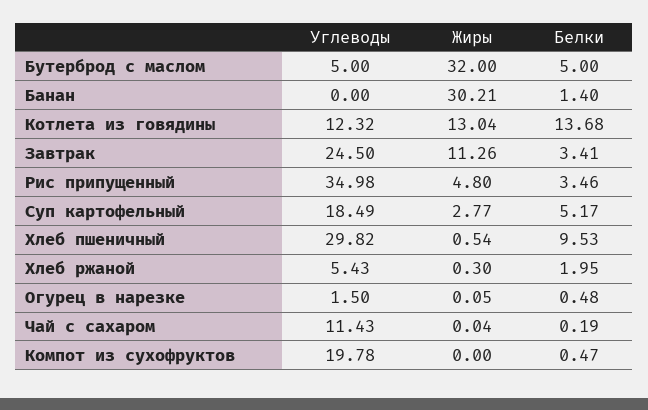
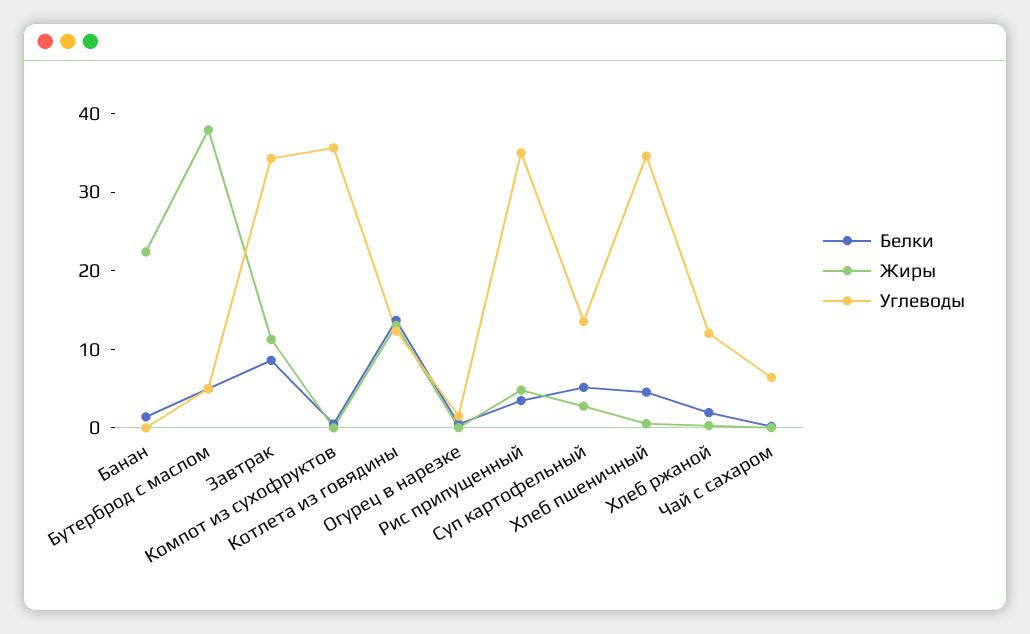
Жиры, Бутерброд с маслом: 32 -> 38
Жиры, Банан: 30.21 -> 22
Углеводы, Завтрак: 24.5 -> 34
Белки, Завтрак: 3.41 -> 8
Углеводы, Суп картофельный: 18.49 -> 14
Углеводы, Хлеб пшеничный: 29.82 -> 34
Белки, Хлеб пшеничный: 9.53 -> 4
Углеводы, Хлеб ржаной: 5.43 -> 12
Углеводы, Чай с сахаром: 11.43 -> 6
Углеводы, Компот из сухофруктов: 19.78 -> 36

